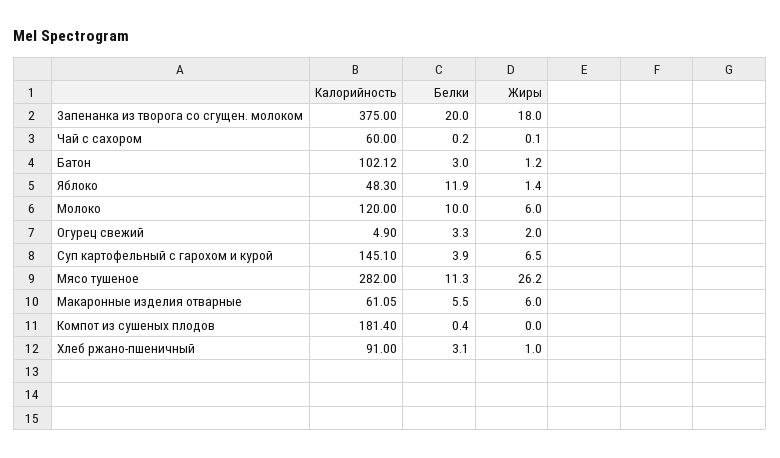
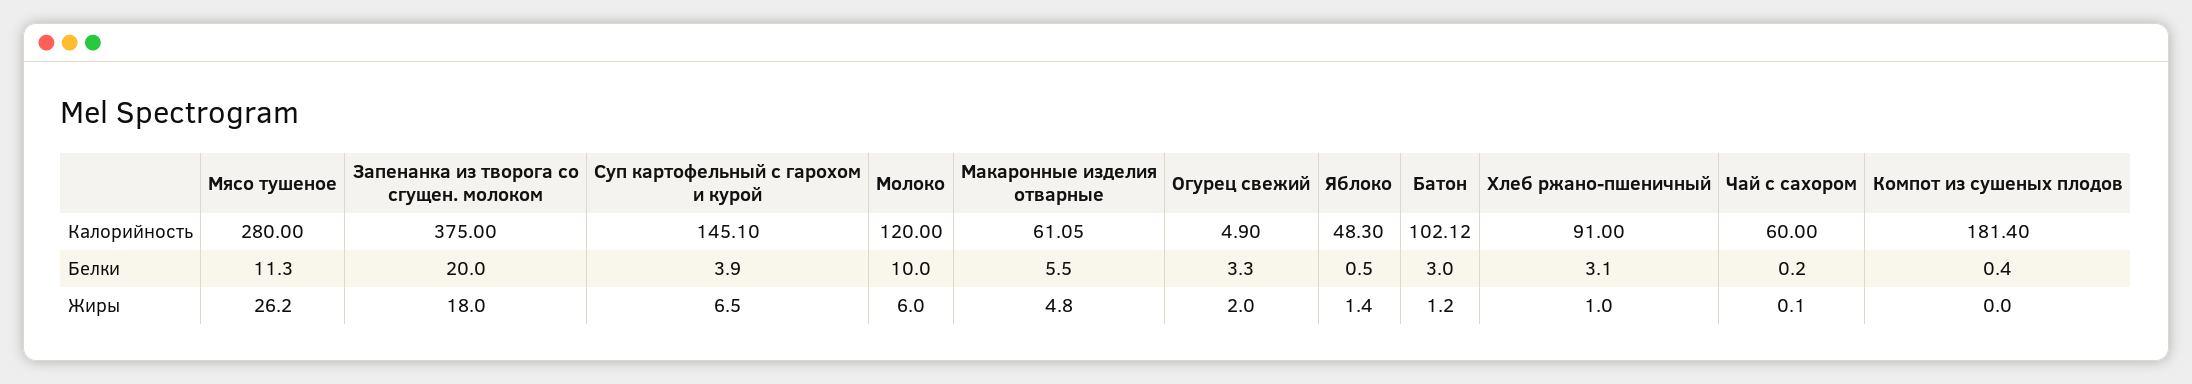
Белки, Яблоко: 11.9 -> 0.5
Калорийность, Мясо тушеное: 282 -> 280
Жиры, Макаронные изделия отварные: 6 -> 4.8

